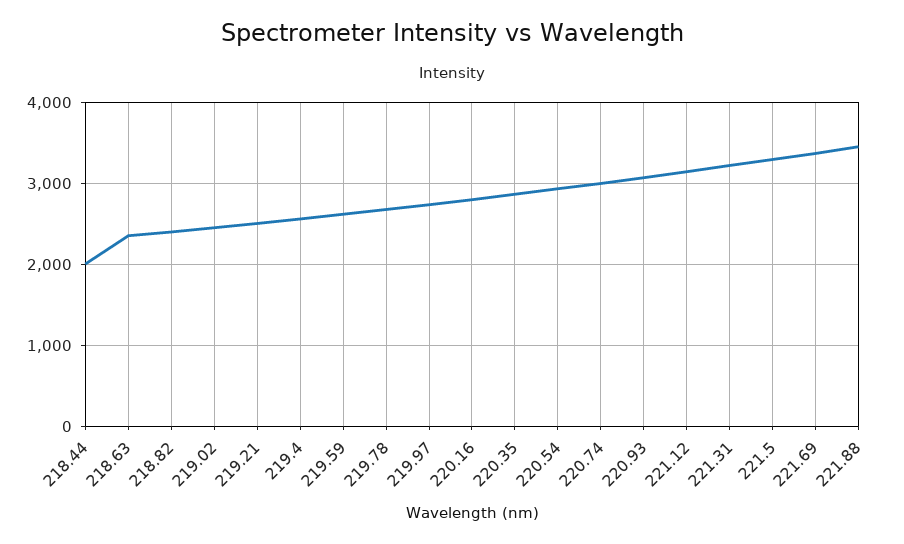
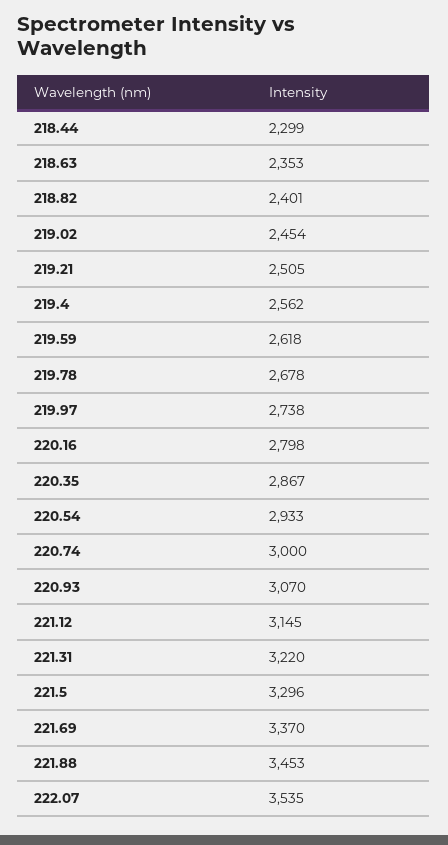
218.44: 2000 -> 2299
222.07: none -> 3535

